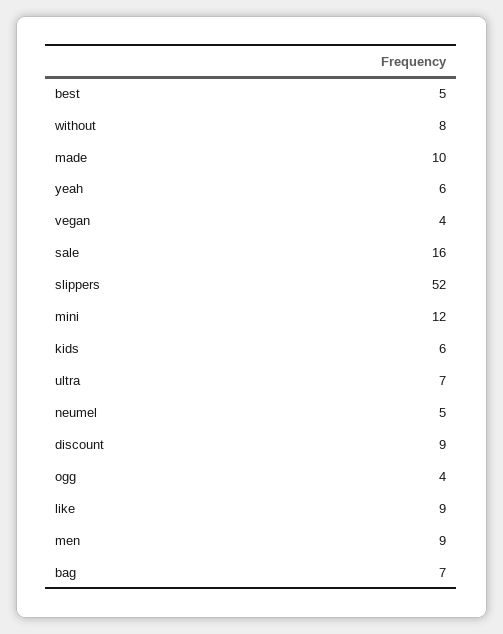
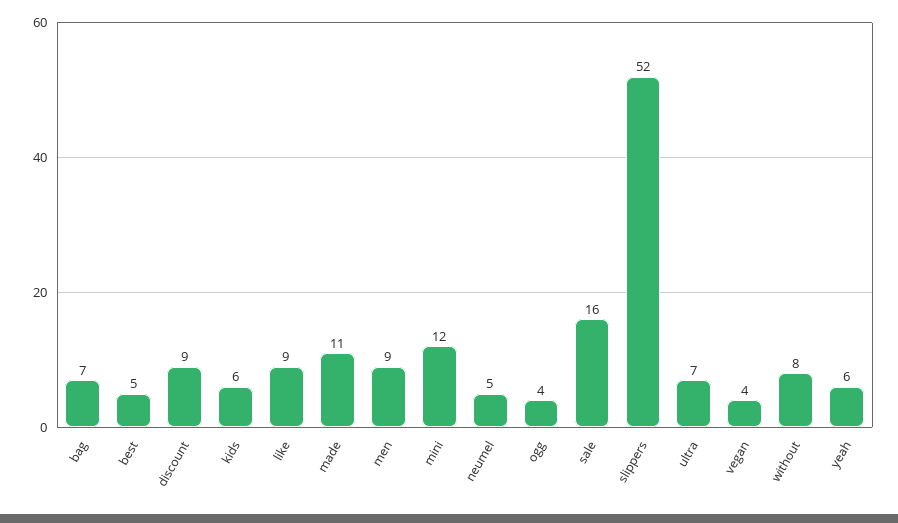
made: 10 -> 11

